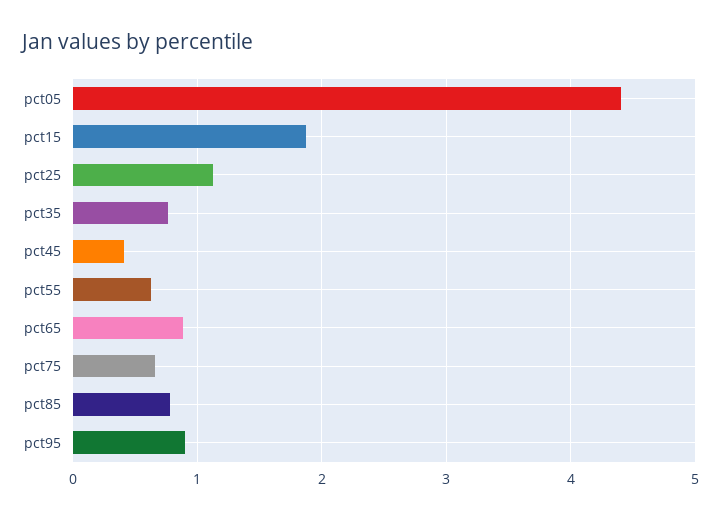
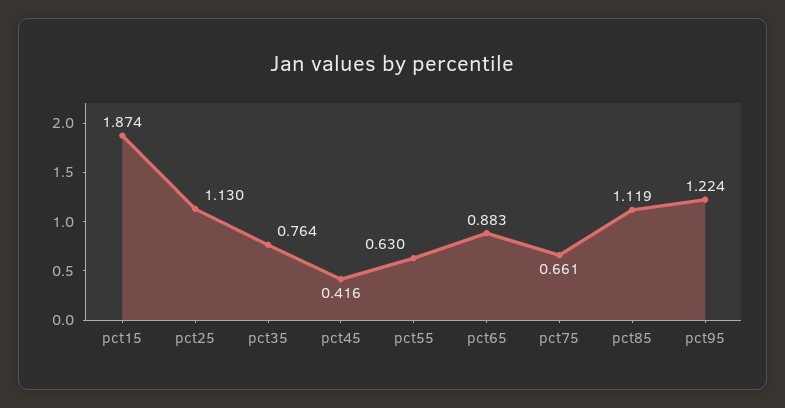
pct05: 4.4 -> none
pct85: 0.8 -> 1.119
pct95: 0.9 -> 1.224

